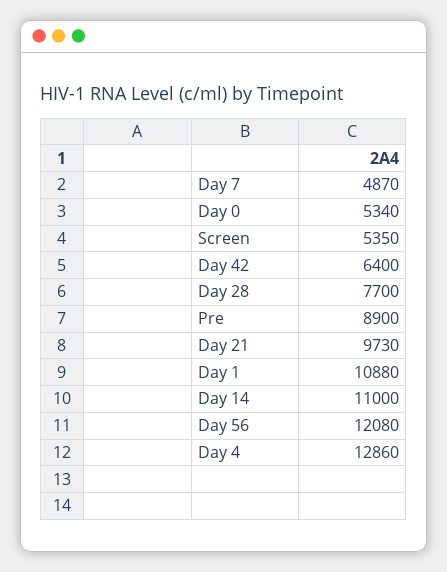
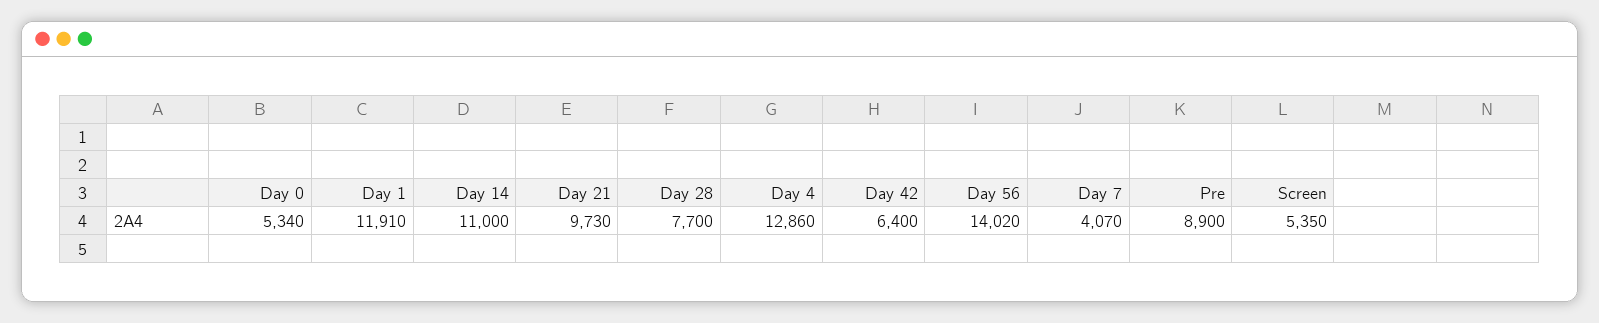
Day 7: 4870 -> 4070
Day 1: 10880 -> 11910
Day 56: 12080 -> 14020

